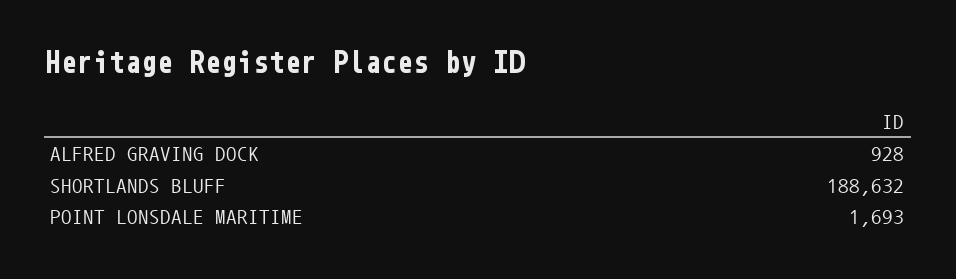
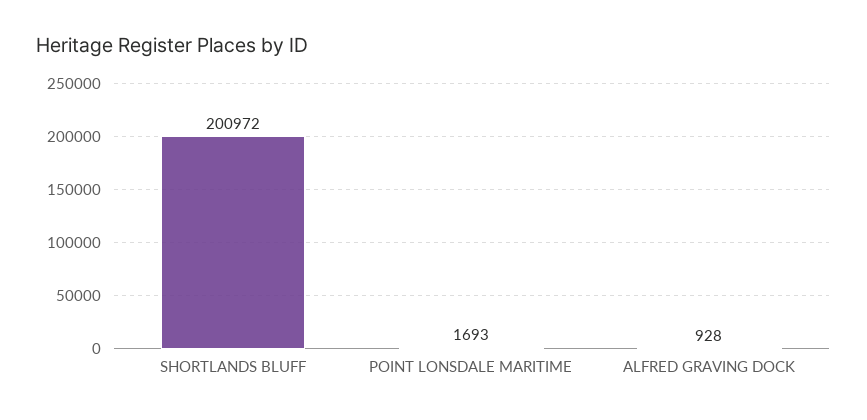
SHORTLANDS BLUFF: 188632 -> 200972

